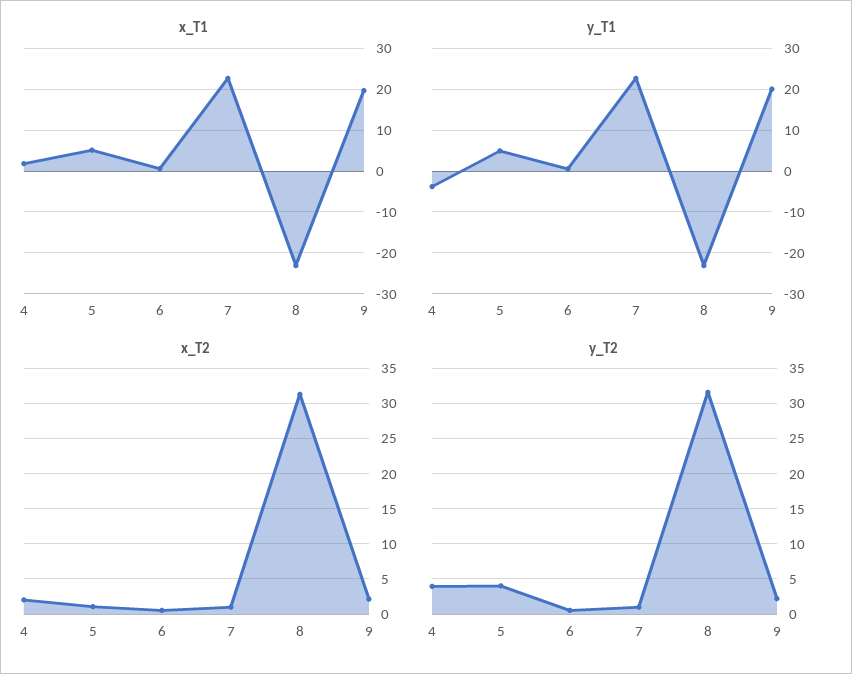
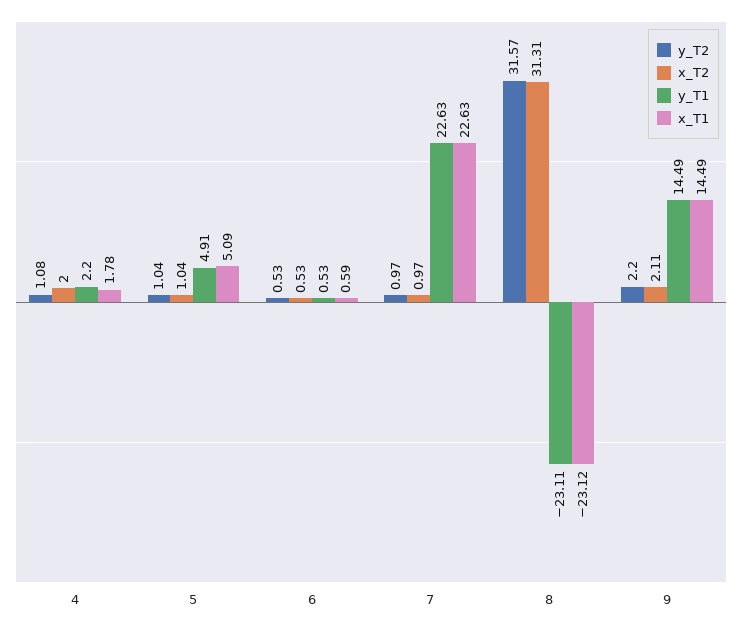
x_T1, 9: 20 -> 14.49
y_T1, 4: -4 -> 2.2
y_T1, 9: 20 -> 14.49
y_T2, 4: 4 -> 1.08
y_T2, 5: 4 -> 1.04

